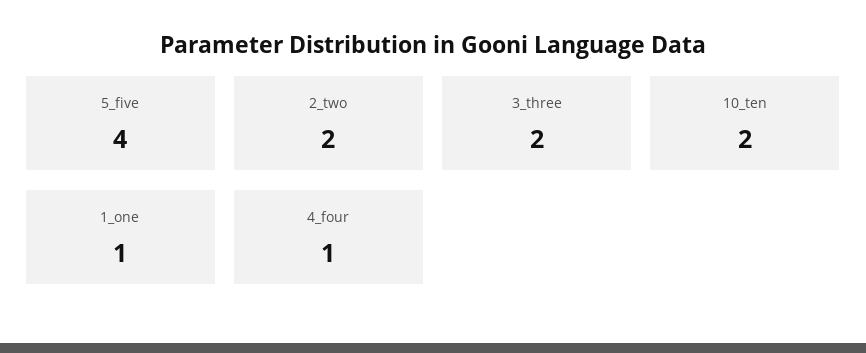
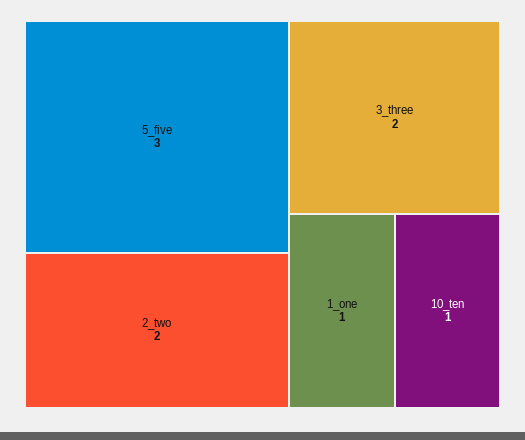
5_five: 4 -> 3
10_ten: 2 -> 1
4_four: 1 -> none

